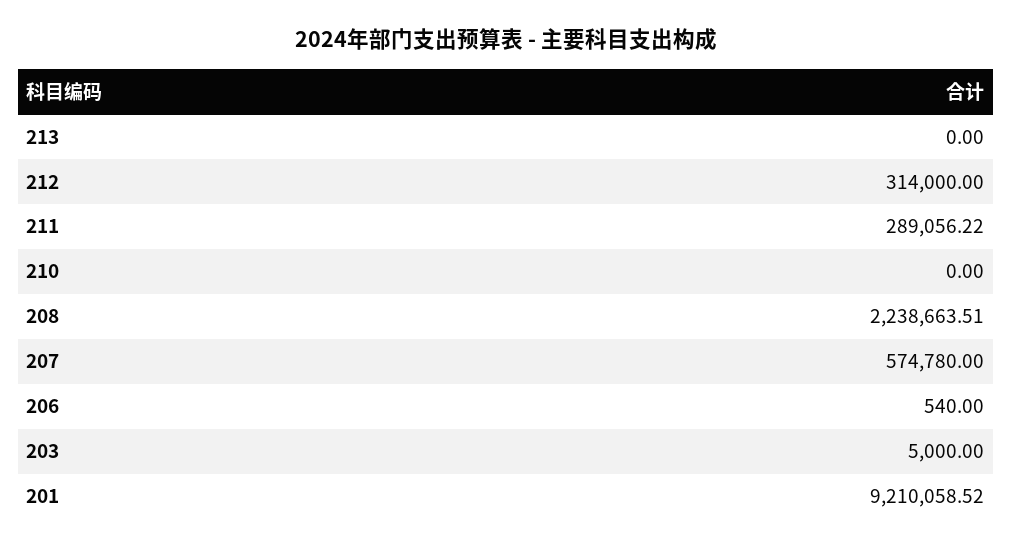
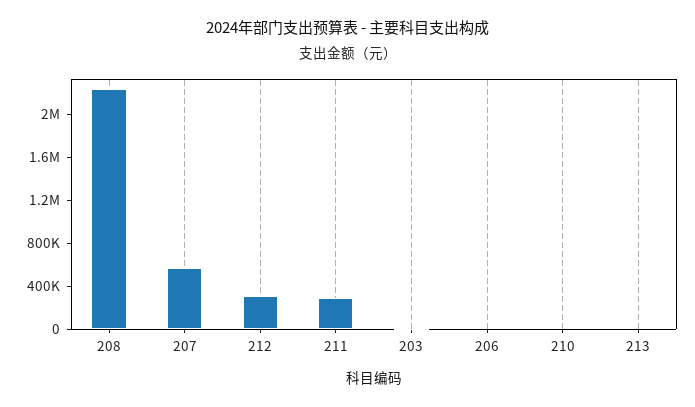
201: 9210058.52 -> none

